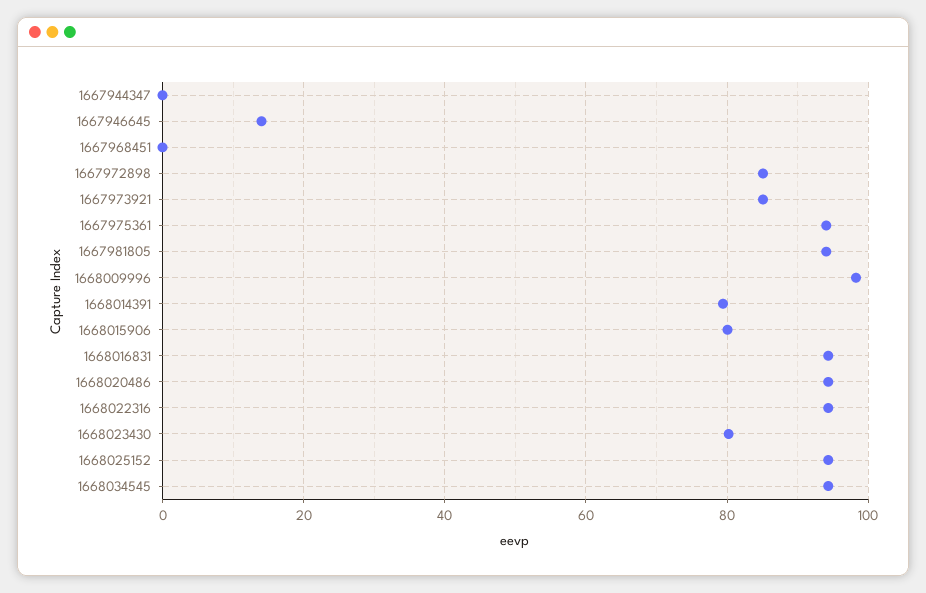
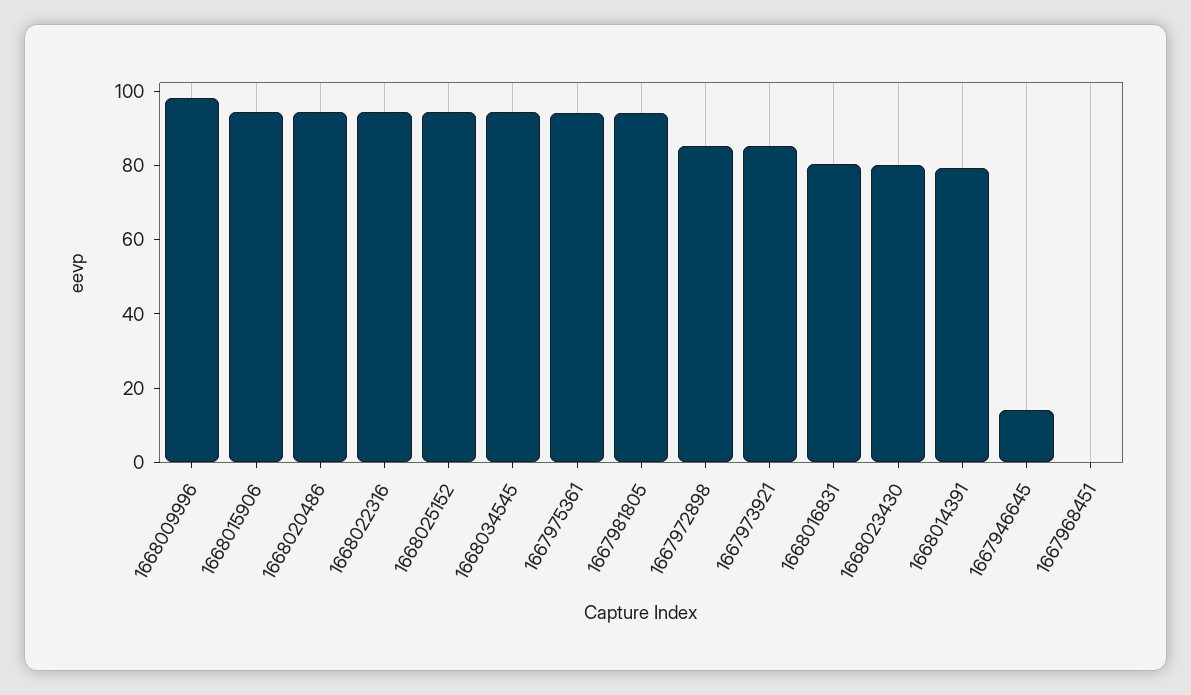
1667944347: 0 -> none
1668015906: 80 -> 95
1668016831: 94 -> 80

